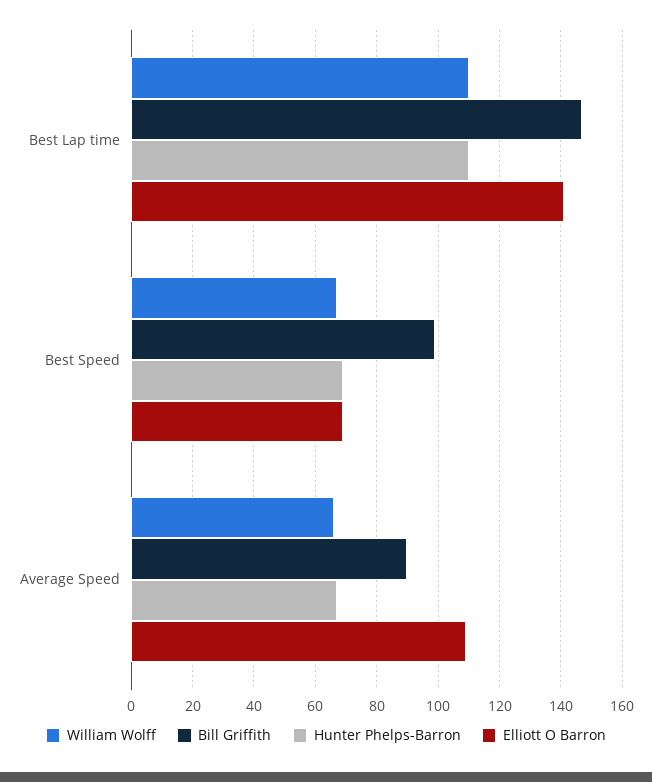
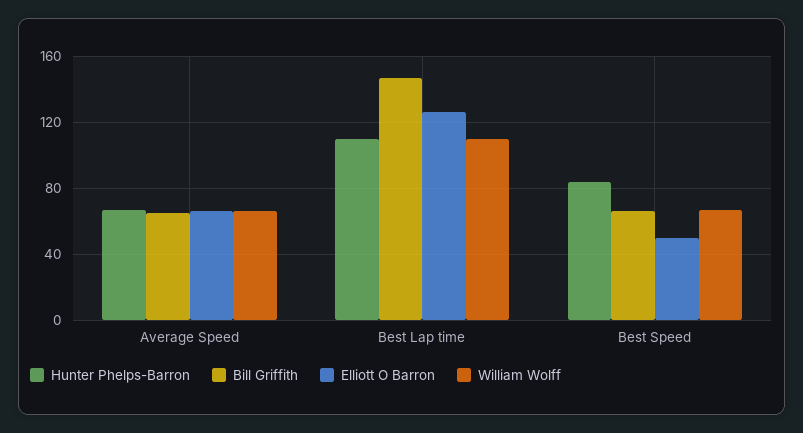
Elliott O Barron, Best Lap time: 140 -> 125
Bill Griffith, Best Speed: 100 -> 65
Hunter Phelps-Barron, Best Speed: 70 -> 85
Elliott O Barron, Best Speed: 70 -> 50
Bill Griffith, Average Speed: 90 -> 65
Elliott O Barron, Average Speed: 110 -> 65

